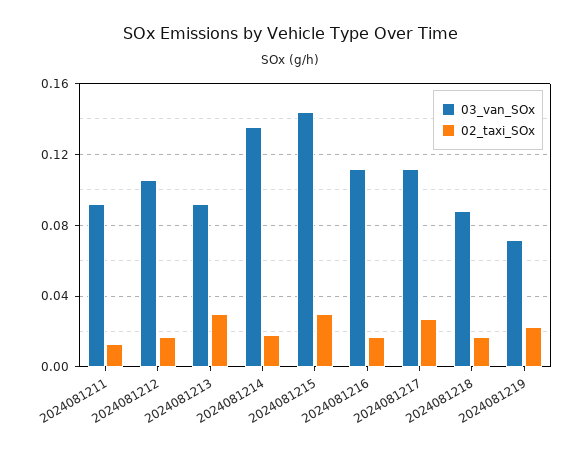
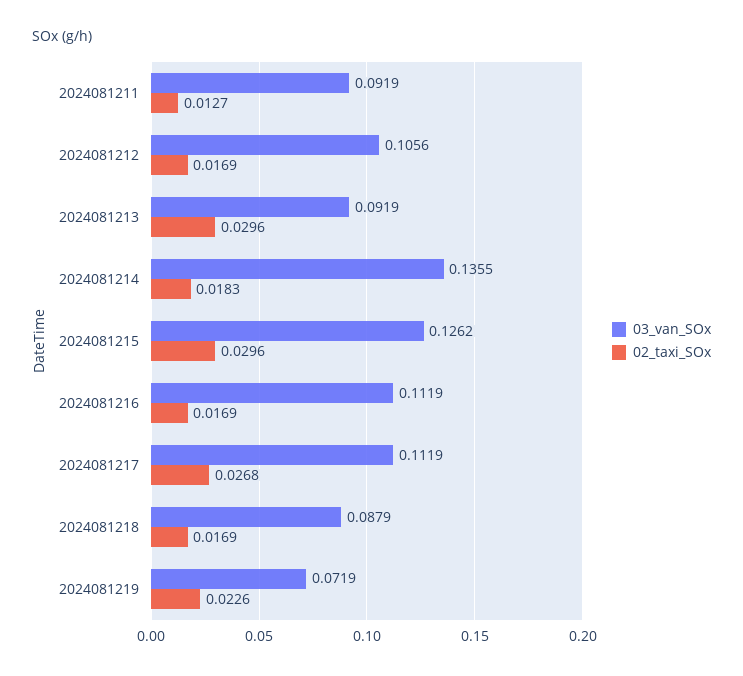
03_van_SOx, 2024081215: 0.145 -> 0.1262

